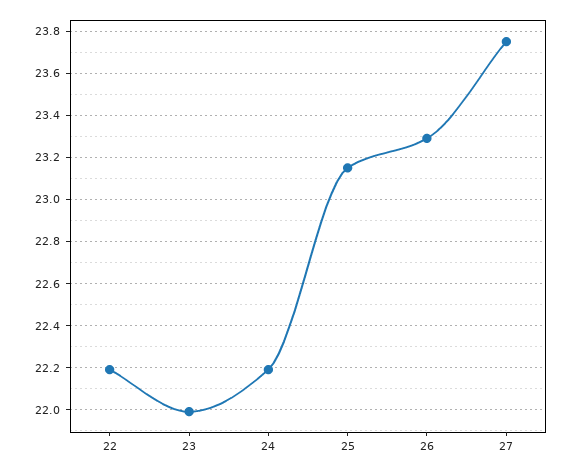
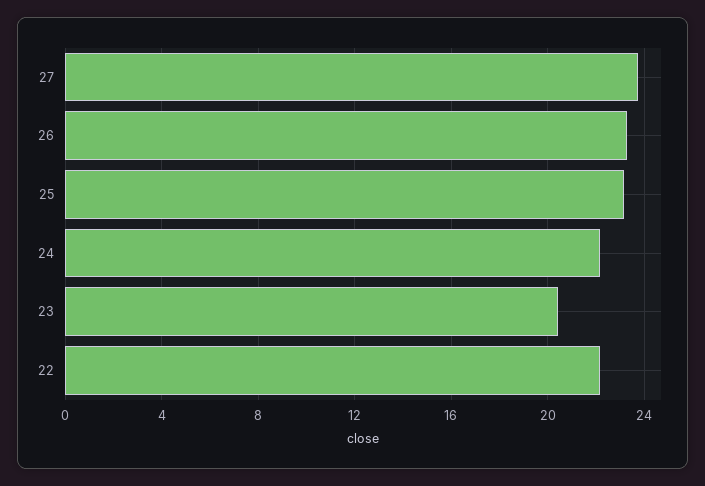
23: 22 -> 20.5

